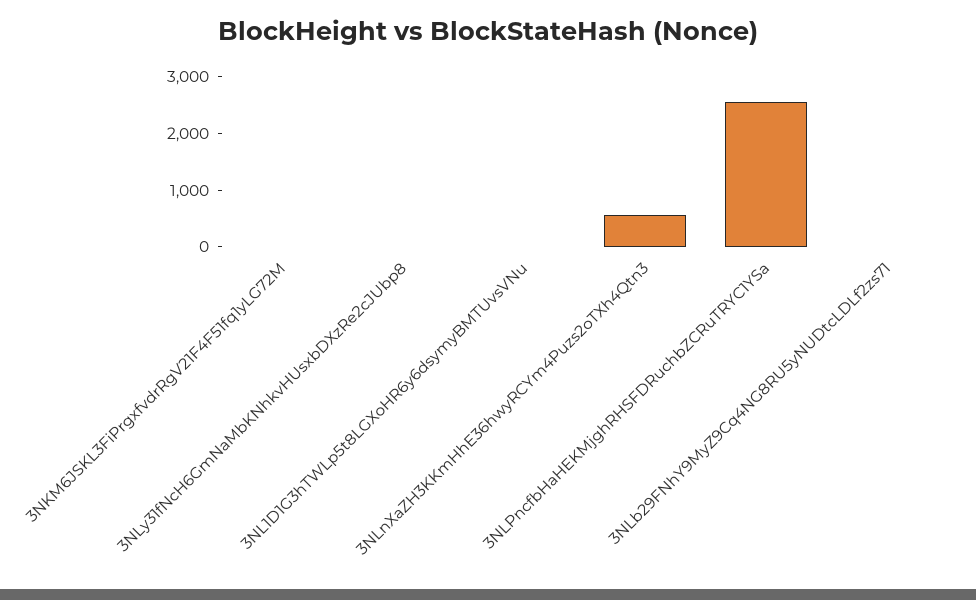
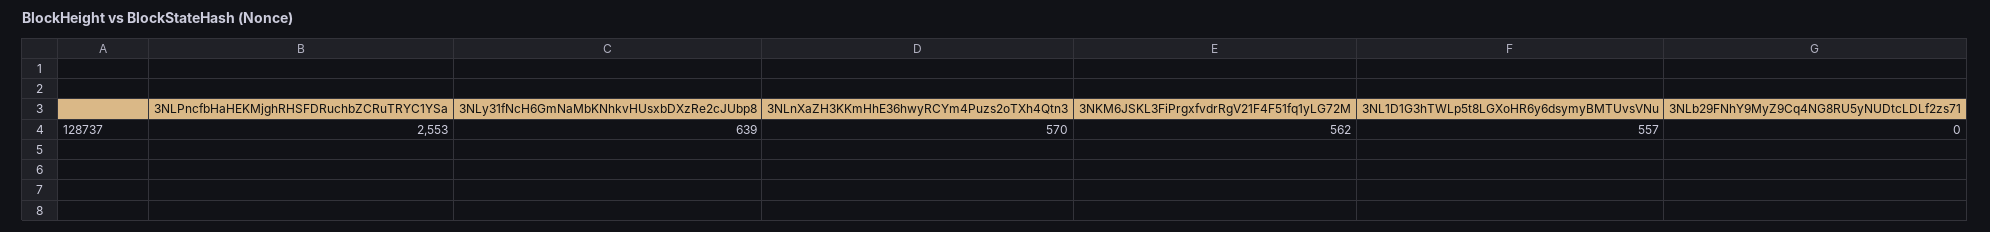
3NKM6JSKL3FiPrgxfvdrRgV21F4F51fq1yLG72M: 0 -> 562
3NLy31fNcH6GmNaMbKNhkvHUsxbDXzRe2cJUbp8: 0 -> 639
3NL1D1G3hTWLp5t8LGXoHR6y6dsymyBMTUvsVNu: 0 -> 557

